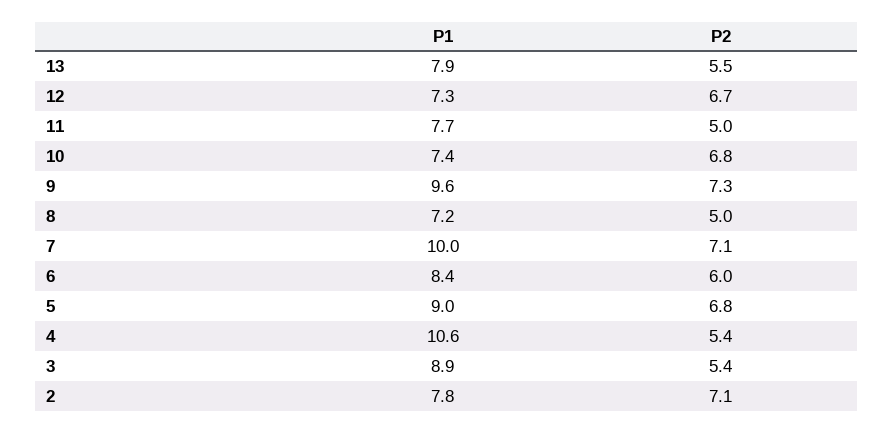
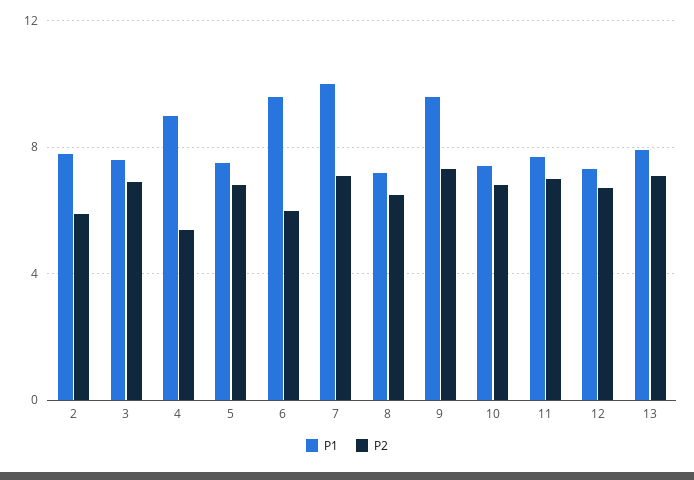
P2, 13: 5.5 -> 7
P2, 11: 5 -> 7
P2, 8: 5 -> 6.5
P1, 6: 8.4 -> 9.5
P1, 5: 9 -> 7.5
P1, 4: 10.6 -> 9
P1, 3: 8.9 -> 7.5
P2, 3: 5.4 -> 7
P2, 2: 7.1 -> 6

